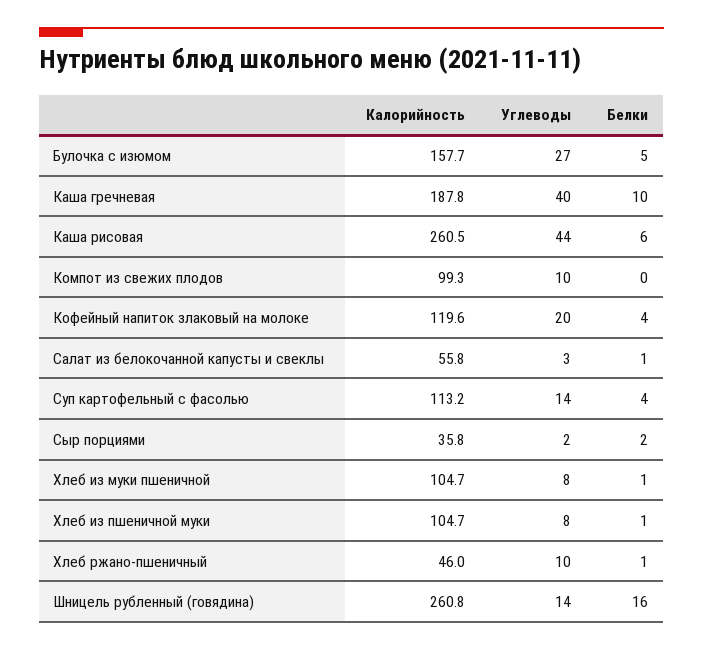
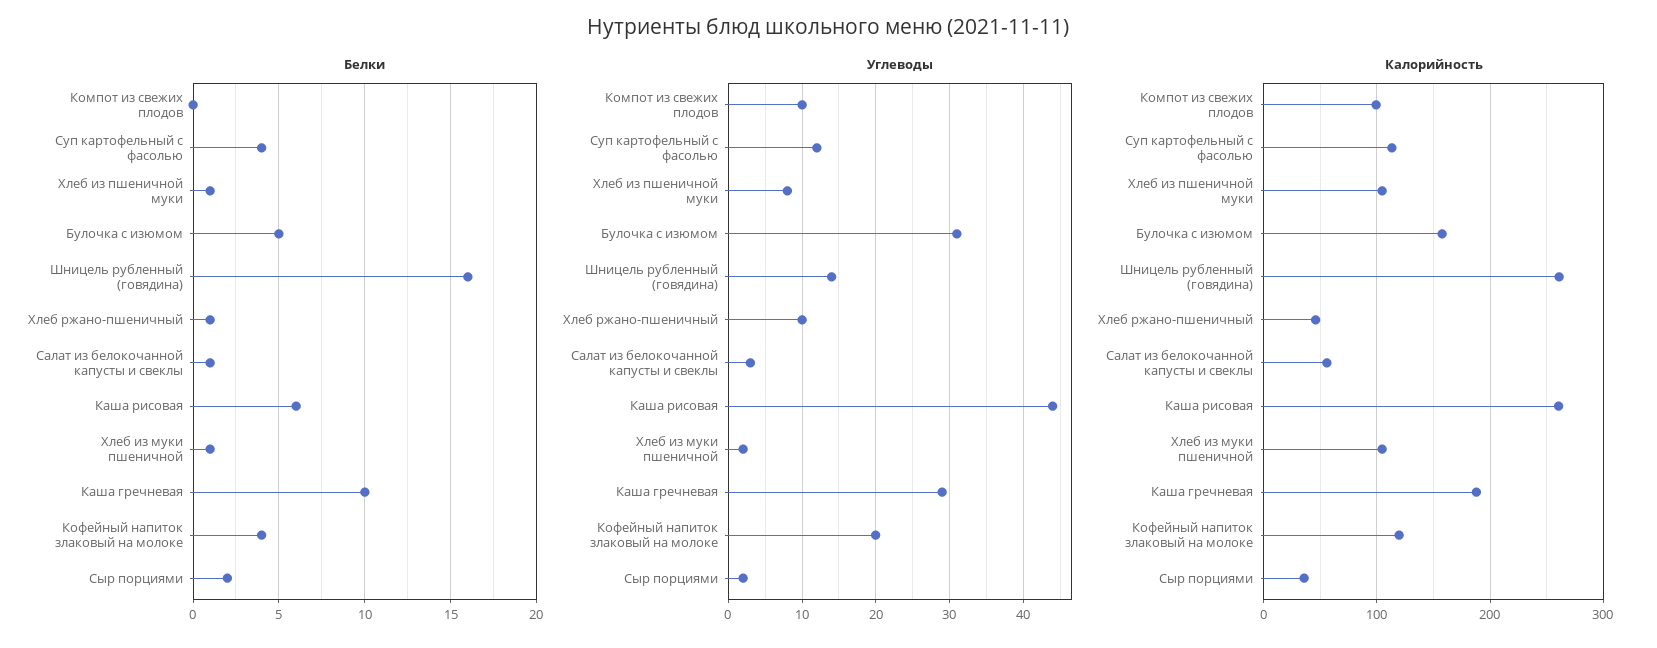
Углеводы, Булочка с изюмом: 27 -> 31
Углеводы, Каша гречневая: 40 -> 29
Углеводы, Суп картофельный с фасолью: 14 -> 12
Углеводы, Хлеб из муки пшеничной: 8 -> 2

